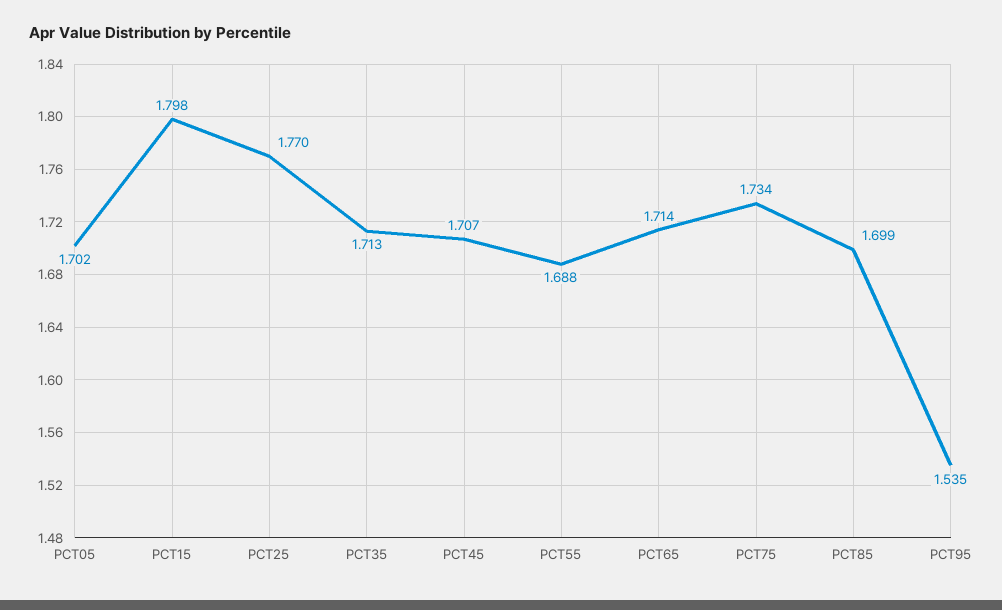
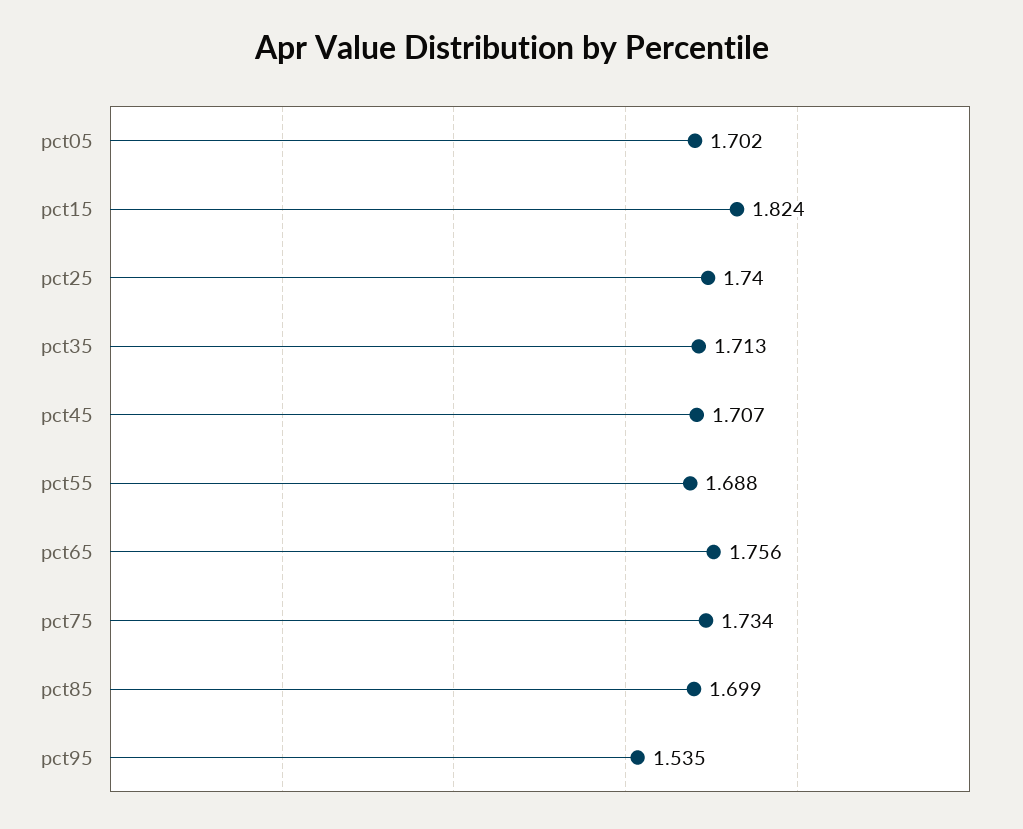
PCT15: 1.798 -> 1.824
PCT25: 1.77 -> 1.74
PCT65: 1.714 -> 1.756

